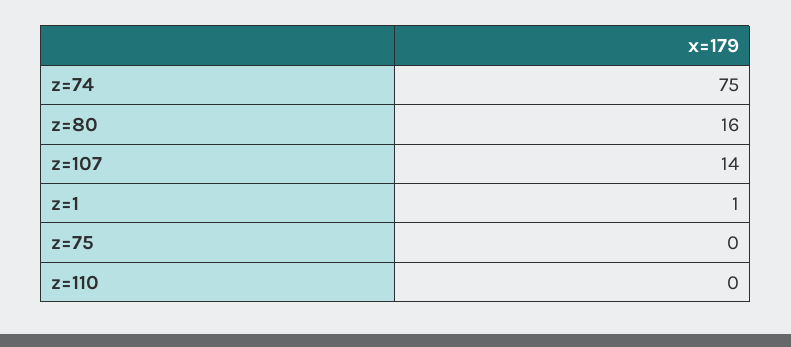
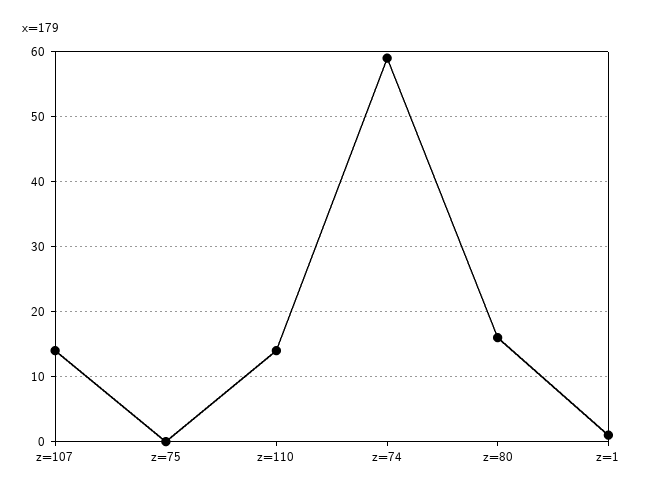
z=74: 75 -> 59
z=110: 0 -> 14

